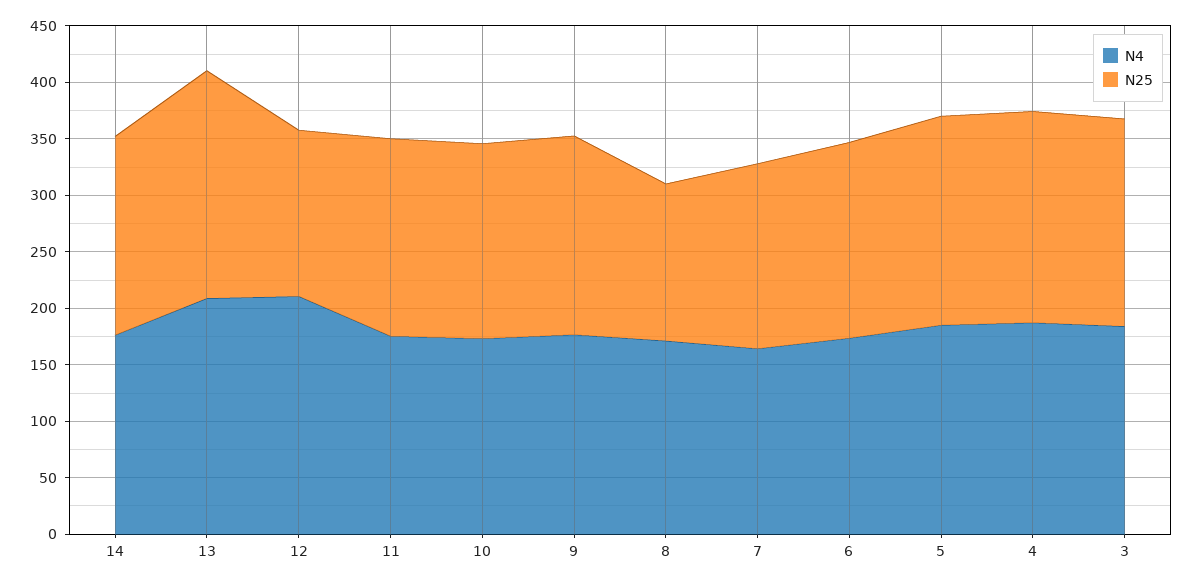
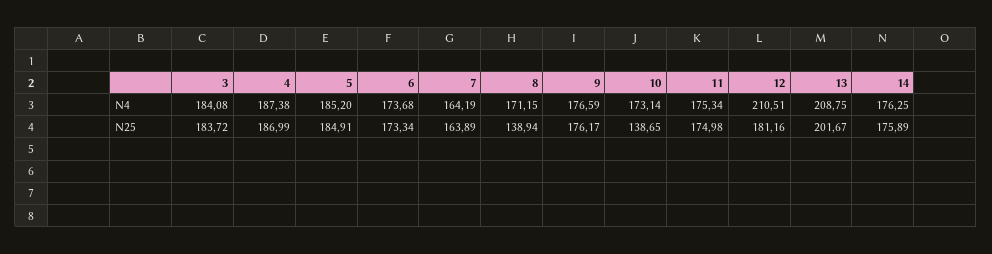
N25, 12: 150 -> 181.16
N25, 10: 170 -> 138.65

